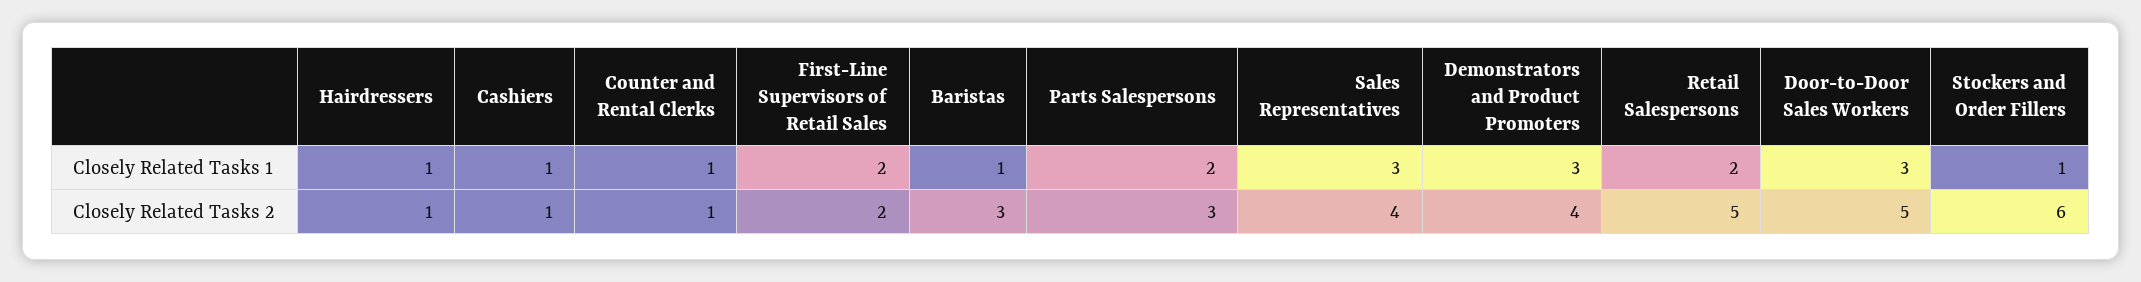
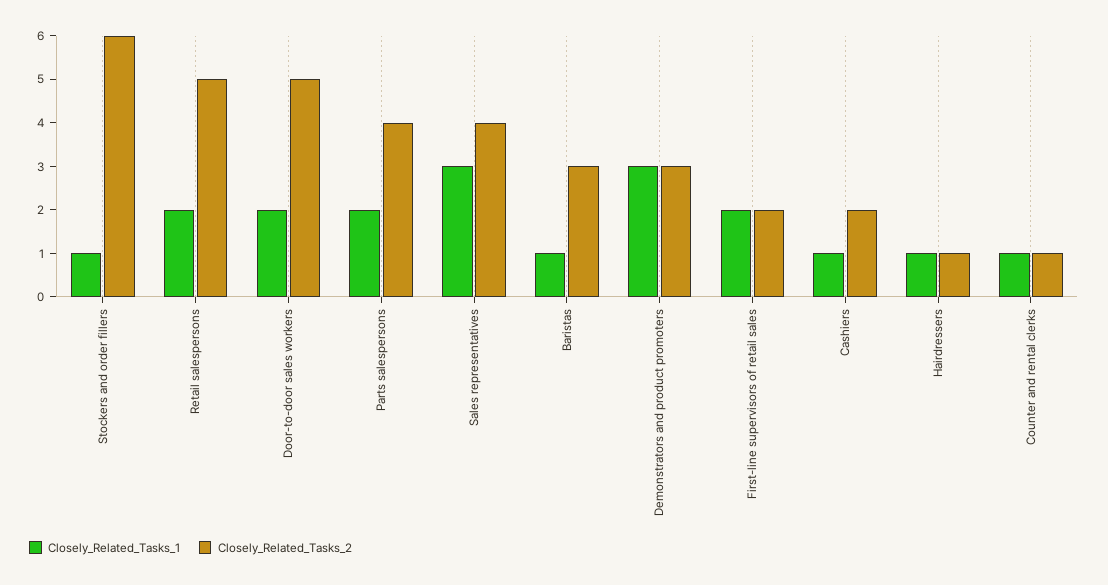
Closely Related Tasks 1, Door-to-Door Sales Workers: 3 -> 2
Closely Related Tasks 2, Cashiers: 1 -> 2
Closely Related Tasks 2, Parts Salespersons: 3 -> 4
Closely Related Tasks 2, Demonstrators and Product Promoters: 4 -> 3

